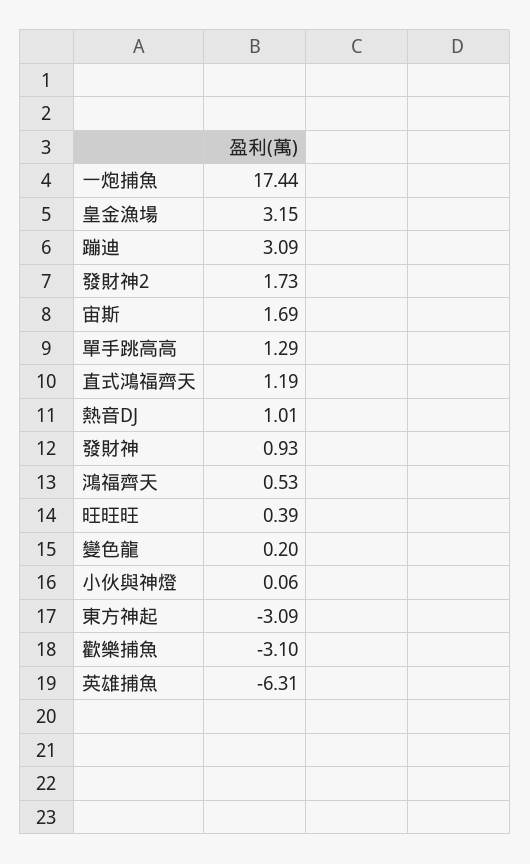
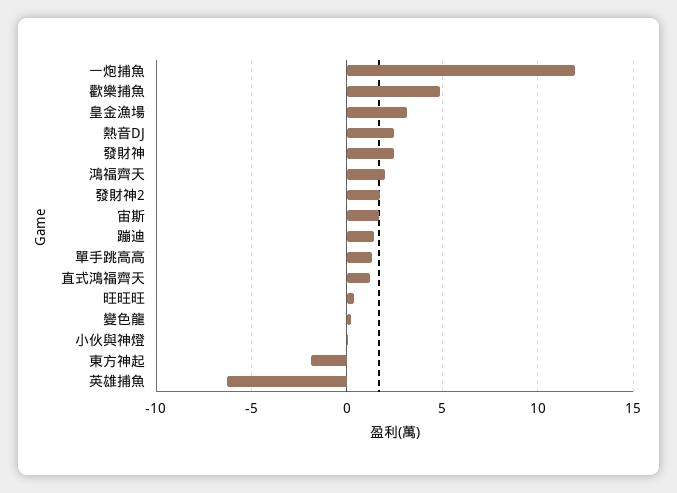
一炮捕魚: 17.44 -> 12
蹦迪: 3.09 -> 1.5
熱音DJ: 1.01 -> 2.5
發財神: 0.93 -> 2.5
鴻福齊天: 0.53 -> 2
東方神起: -3.09 -> -2
歡樂捕魚: -3.1 -> 5

